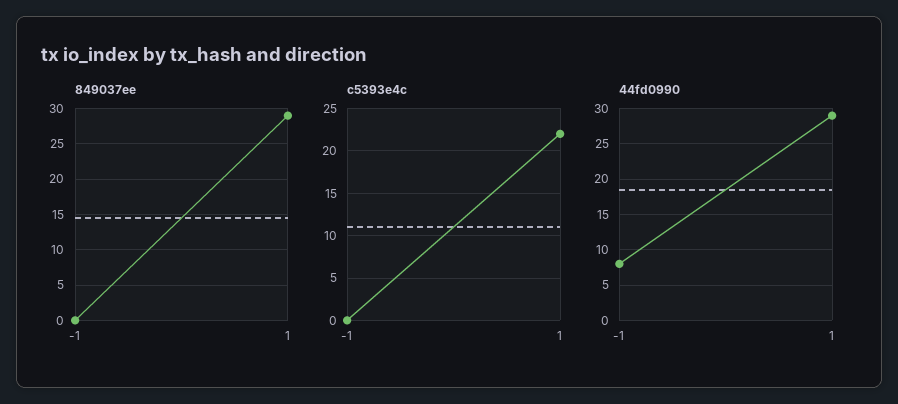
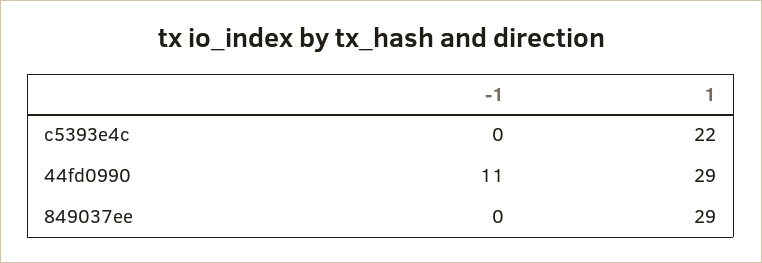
44fd0990, -1: 8 -> 11

